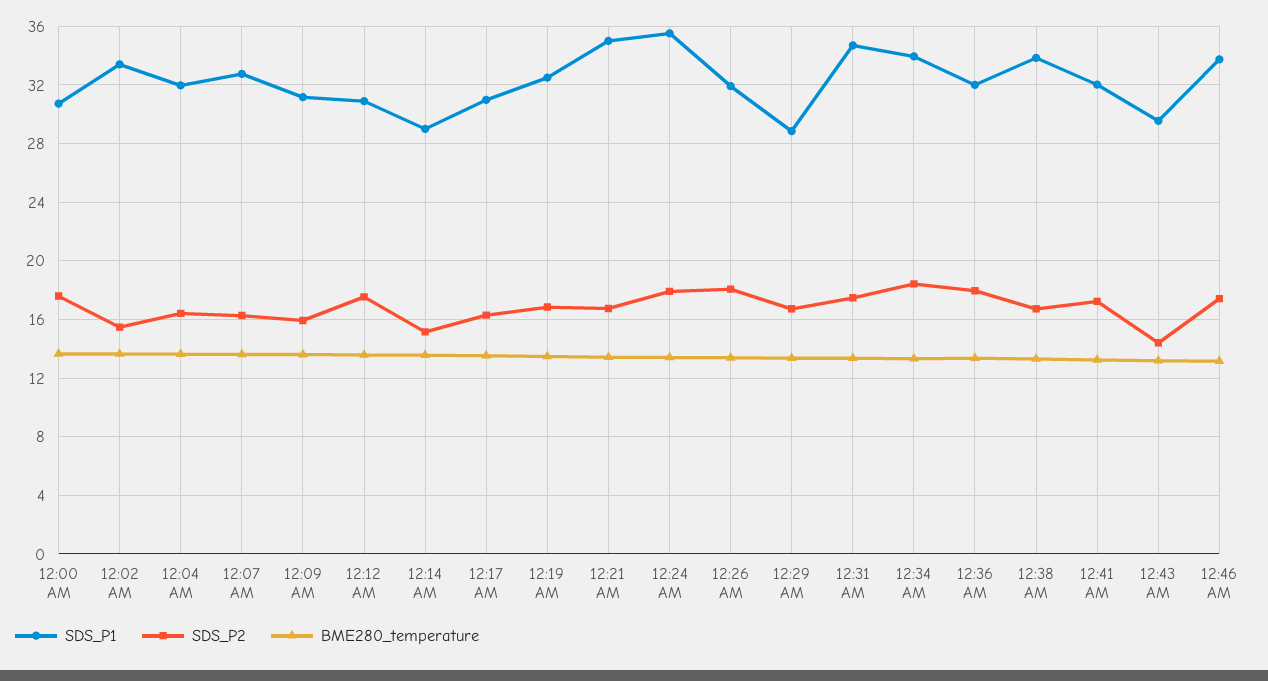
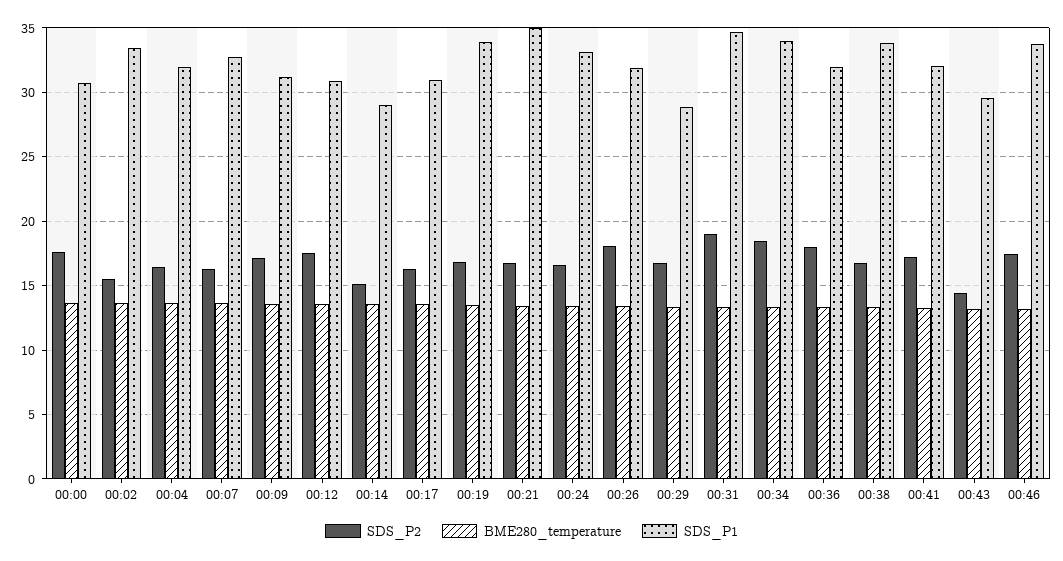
SDS_P2, 12:09 AM: 16 -> 17
SDS_P1, 12:19 AM: 32.5 -> 34
SDS_P1, 12:24 AM: 35.5 -> 33
SDS_P2, 12:24 AM: 18 -> 16.5
SDS_P2, 12:31 AM: 17.5 -> 19

